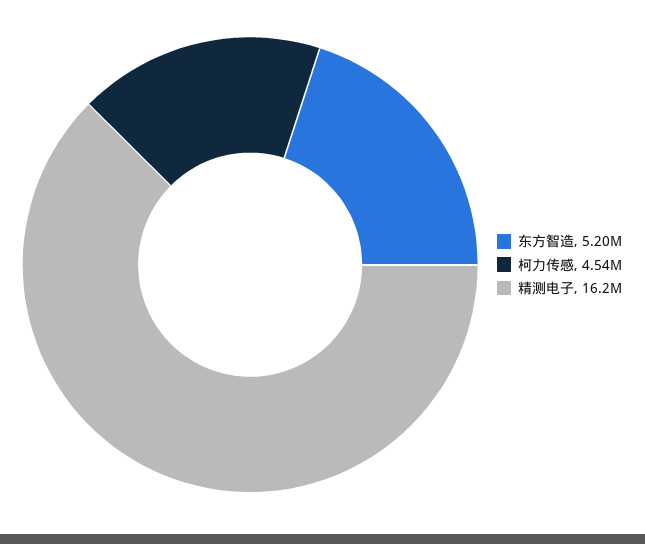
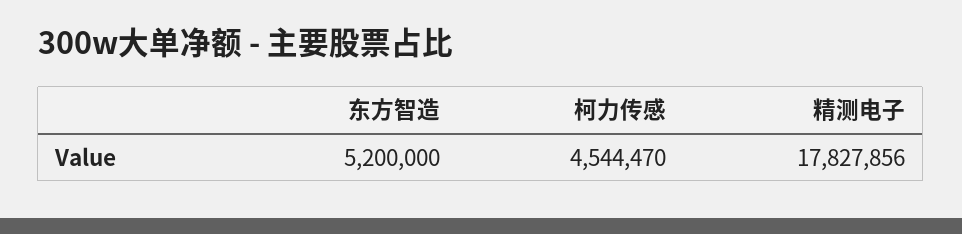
精测电子: 16200000 -> 17827856

